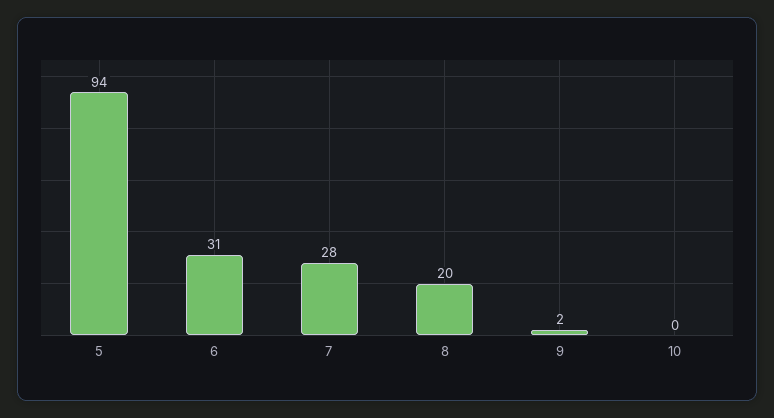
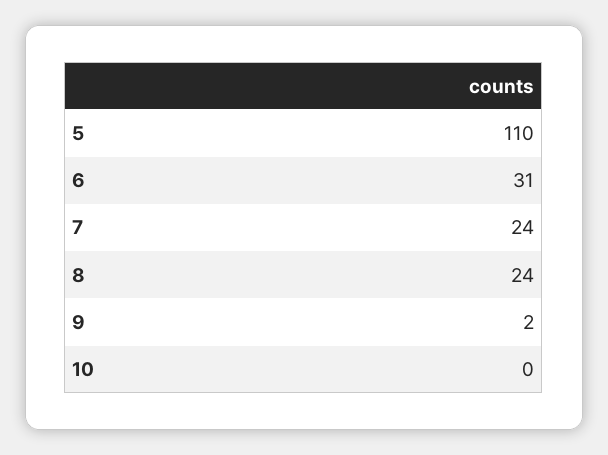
5: 94 -> 110
7: 28 -> 24
8: 20 -> 24

